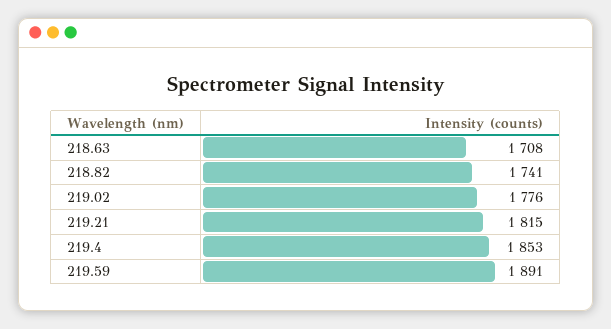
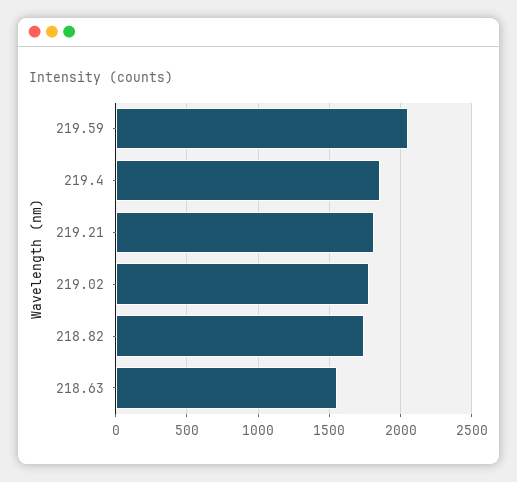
218.63: 1708 -> 1550
219.59: 1891 -> 2050

